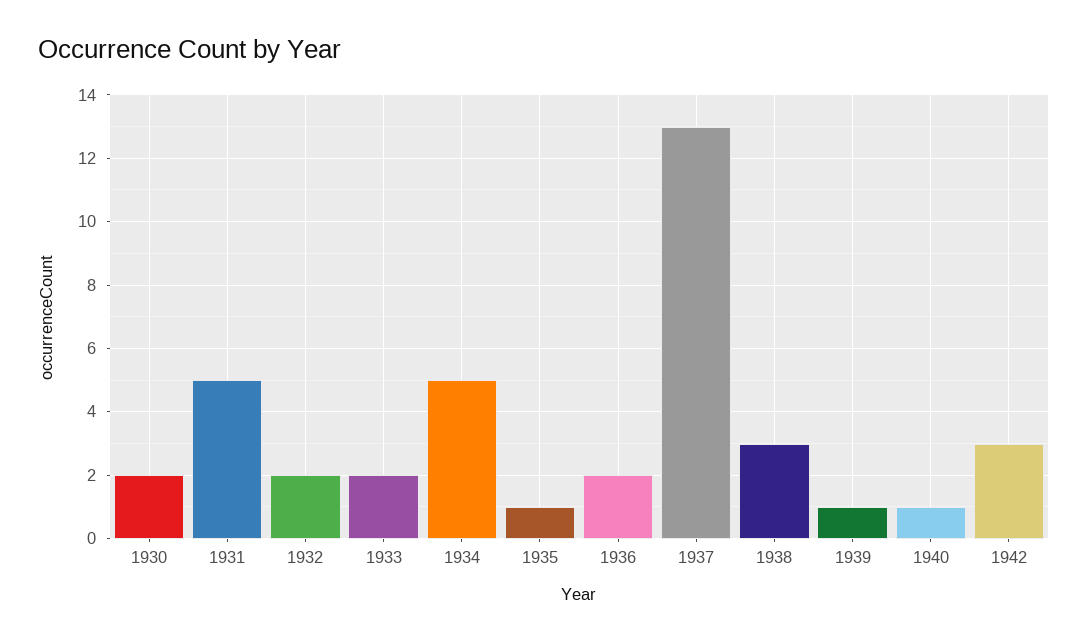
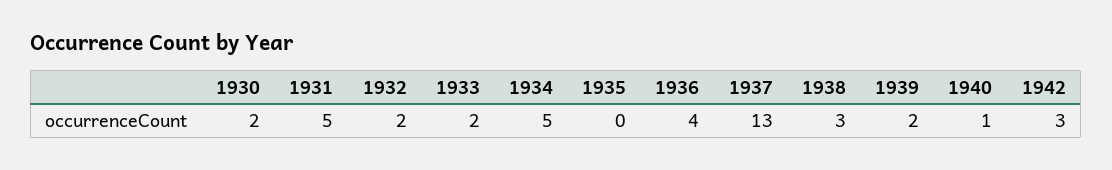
1935: 1 -> 0
1936: 2 -> 4
1939: 1 -> 2

